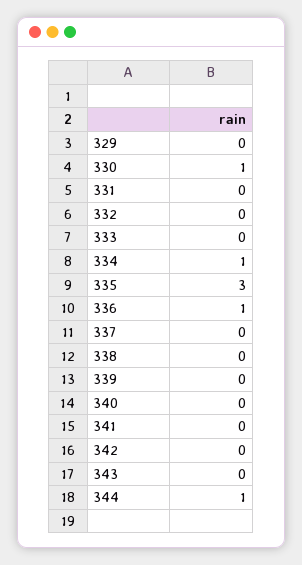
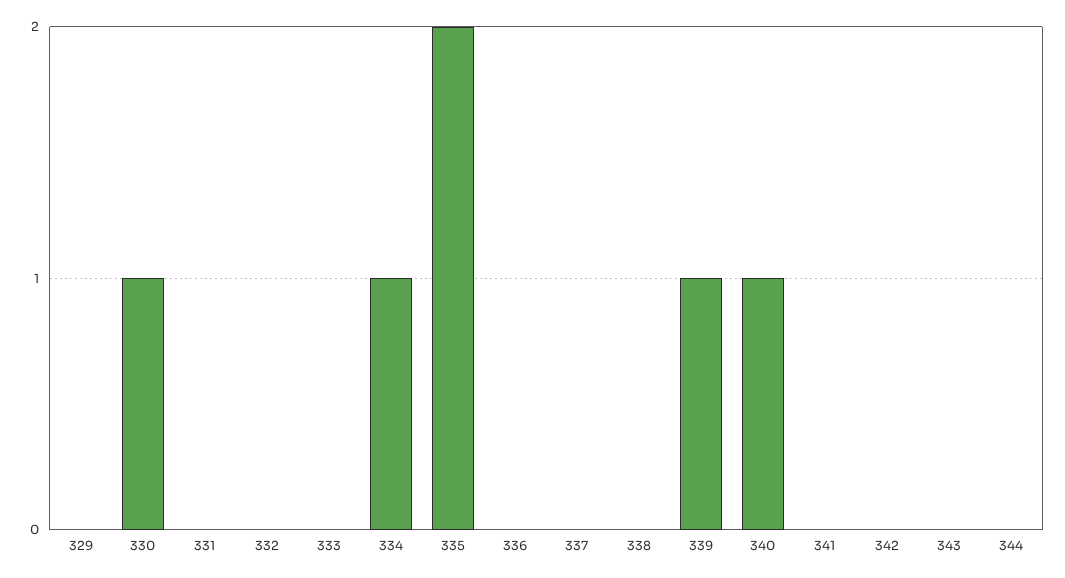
335: 3 -> 2
336: 1 -> 0
339: 0 -> 1
340: 0 -> 1
344: 1 -> 0

